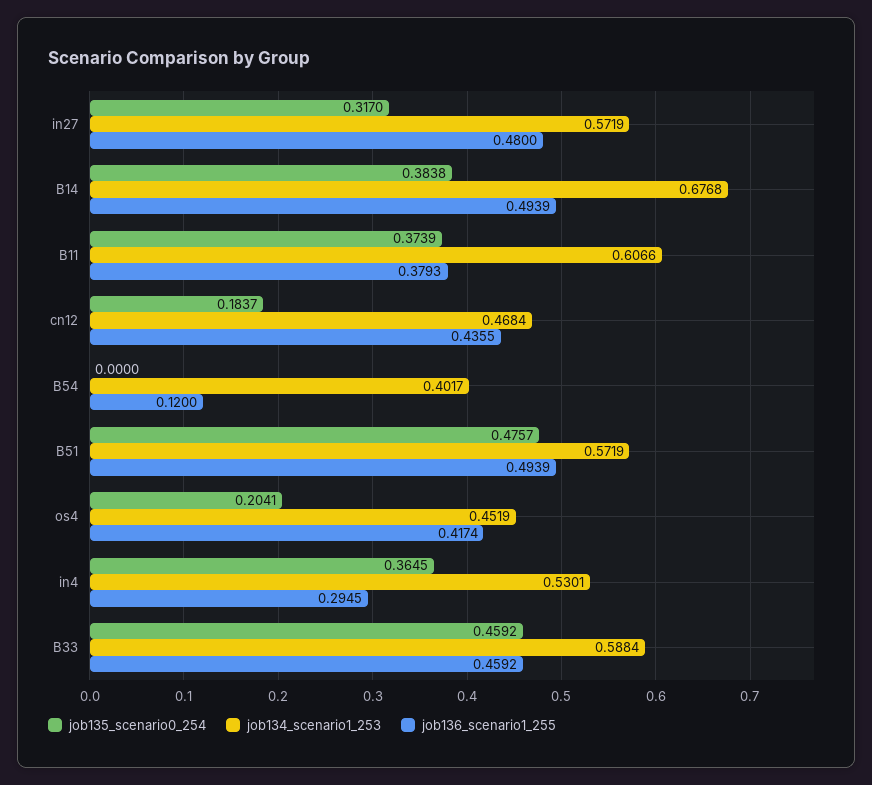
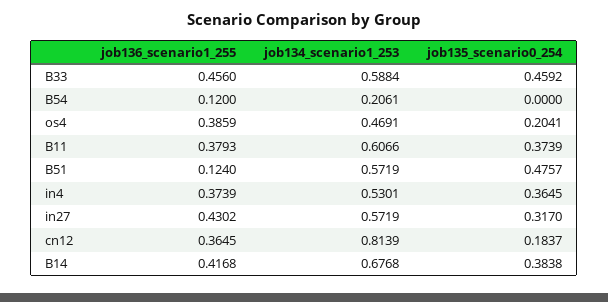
job136_scenario1_255, in27: 0.48 -> 0.4302
job136_scenario1_255, B14: 0.4939 -> 0.4168
job134_scenario1_253, cn12: 0.4684 -> 0.8139
job136_scenario1_255, cn12: 0.4355 -> 0.3645
job134_scenario1_253, B54: 0.4017 -> 0.2061
job136_scenario1_255, B51: 0.4939 -> 0.124
job134_scenario1_253, os4: 0.4519 -> 0.4691
job136_scenario1_255, os4: 0.4174 -> 0.3859
job136_scenario1_255, in4: 0.2945 -> 0.3739
job136_scenario1_255, B33: 0.4592 -> 0.456

